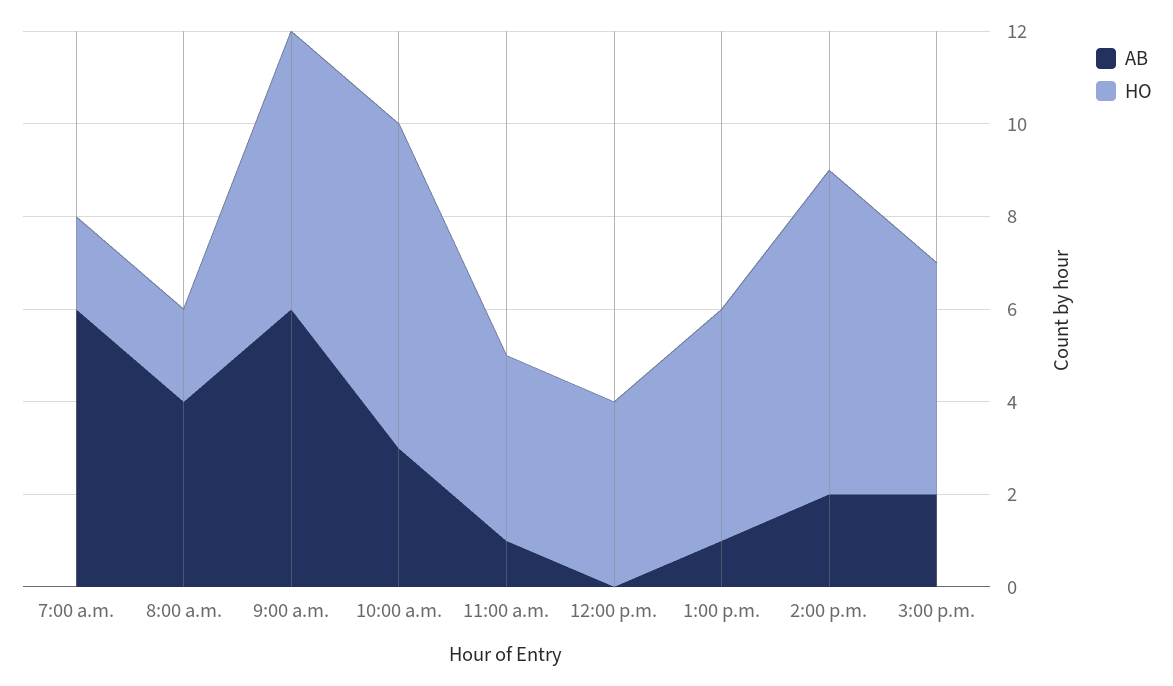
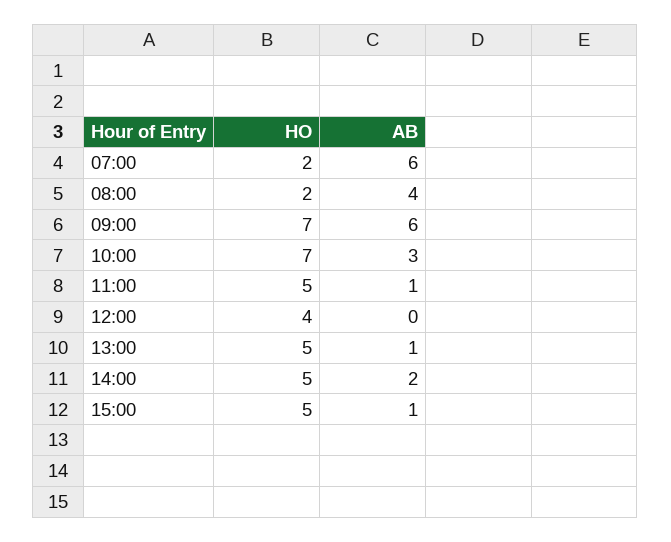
HO, 9:00 a.m.: 6 -> 7
HO, 11:00 a.m.: 4 -> 5
HO, 2:00 p.m.: 7 -> 5
AB, 3:00 p.m.: 2 -> 1

